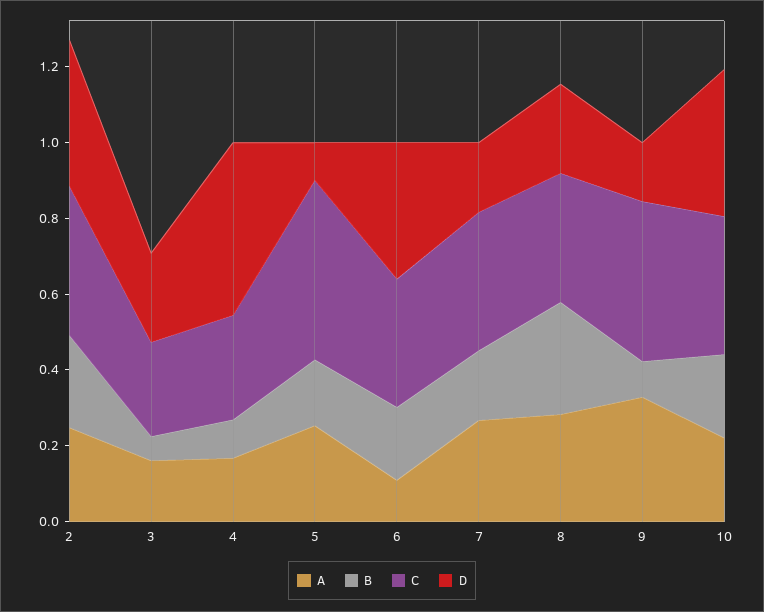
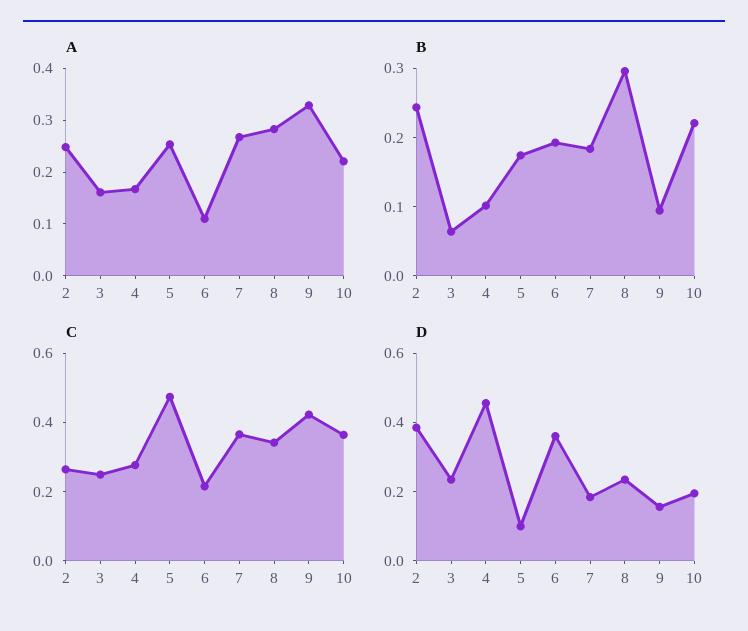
C, 2: 0.4 -> 0.25
C, 6: 0.35 -> 0.2
D, 10: 0.4 -> 0.2

